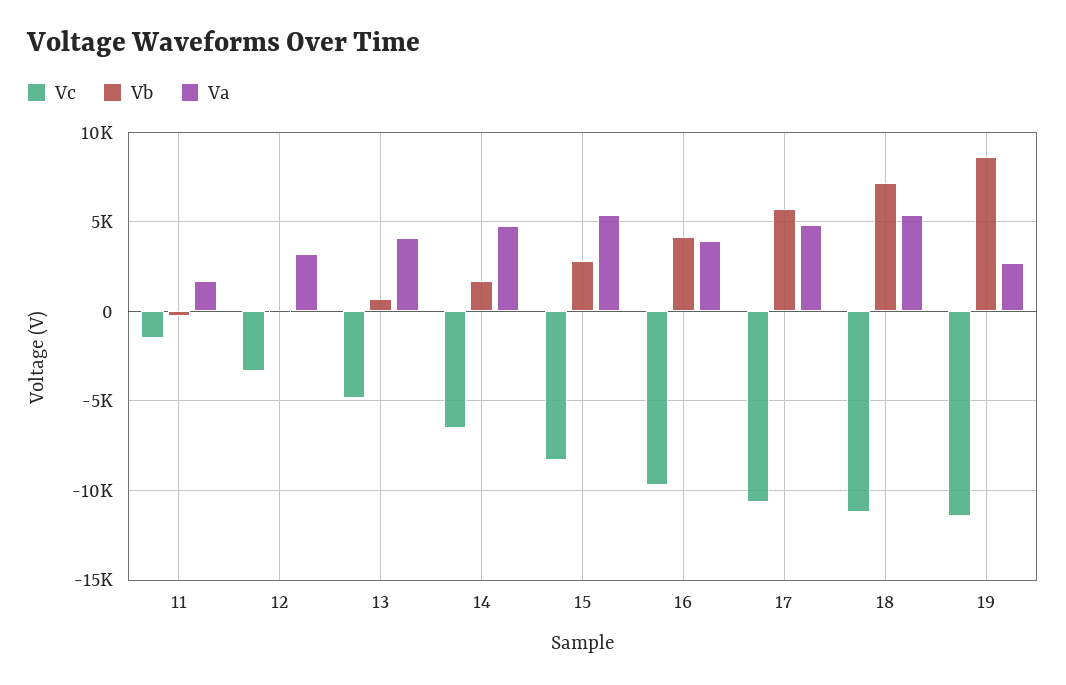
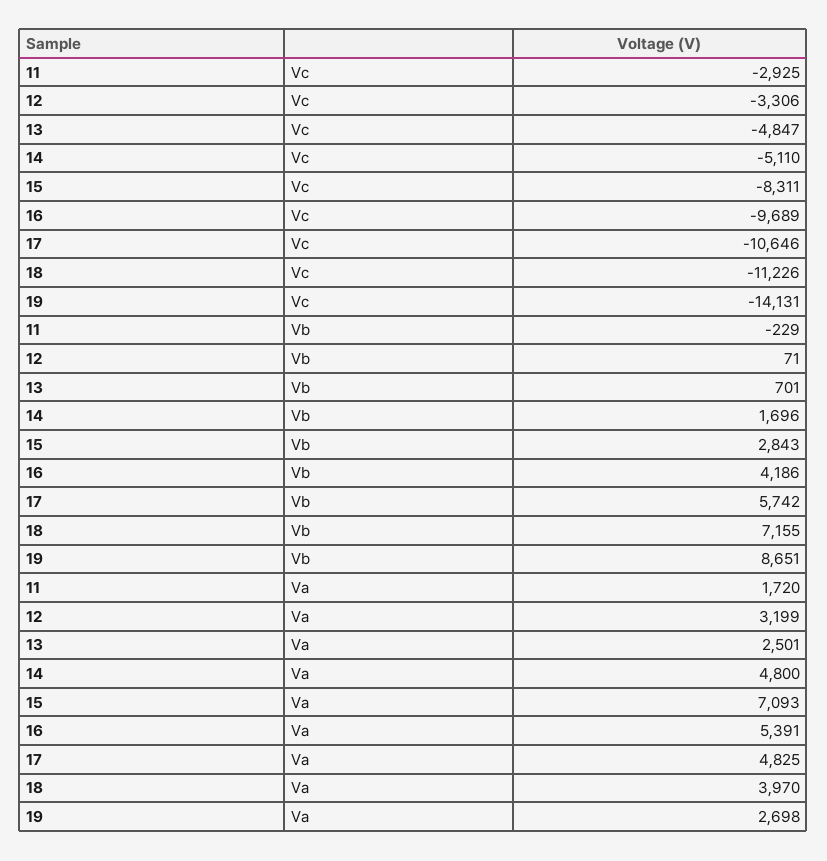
Vc, 11: -1500 -> -2925
Va, 13: 4000 -> 2501
Vc, 14: -6500 -> -5110
Va, 15: 5500 -> 7093
Va, 16: 4000 -> 5391
Va, 18: 5500 -> 3970
Vc, 19: -11500 -> -14131

